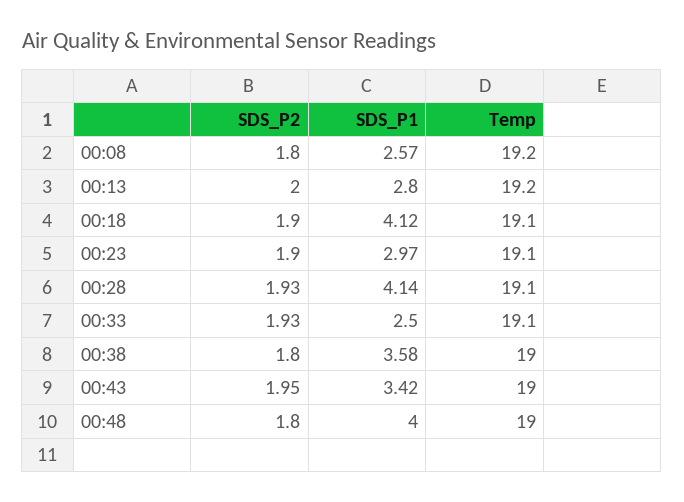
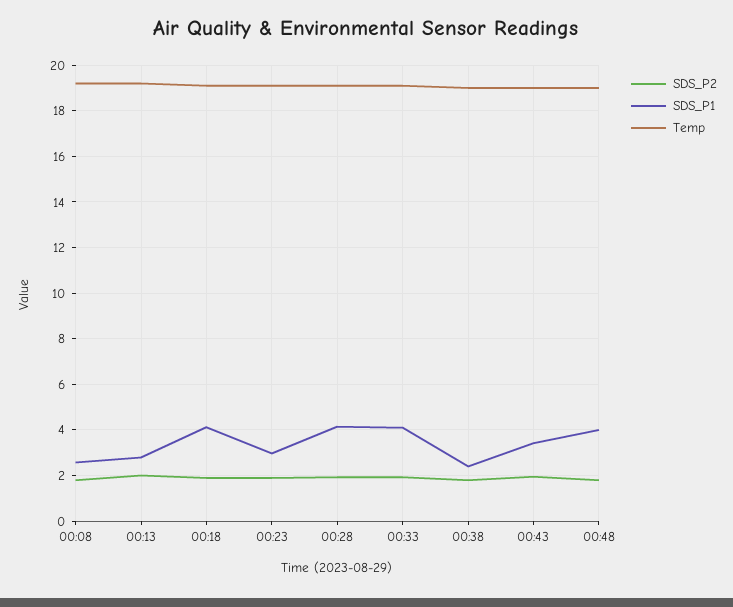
SDS_P1, 00:33: 2.5 -> 4
SDS_P1, 00:38: 3.58 -> 2.5

